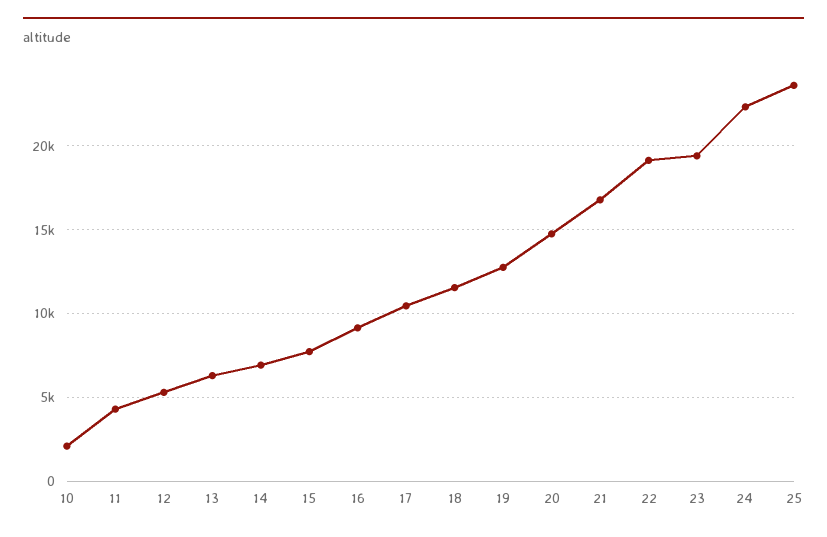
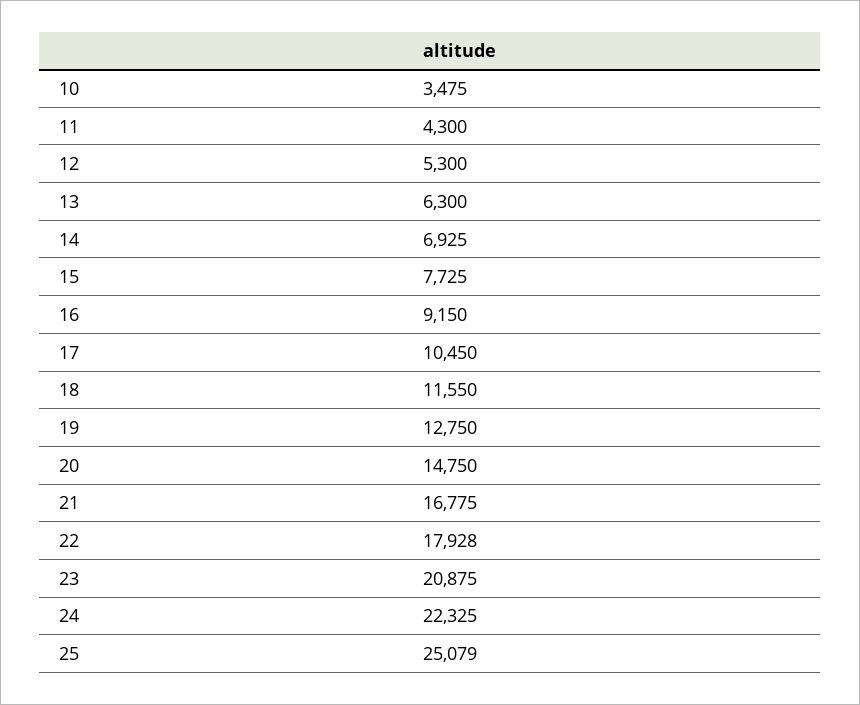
10: 2000 -> 3475
22: 19000 -> 17928
23: 19500 -> 20875
25: 23500 -> 25079

